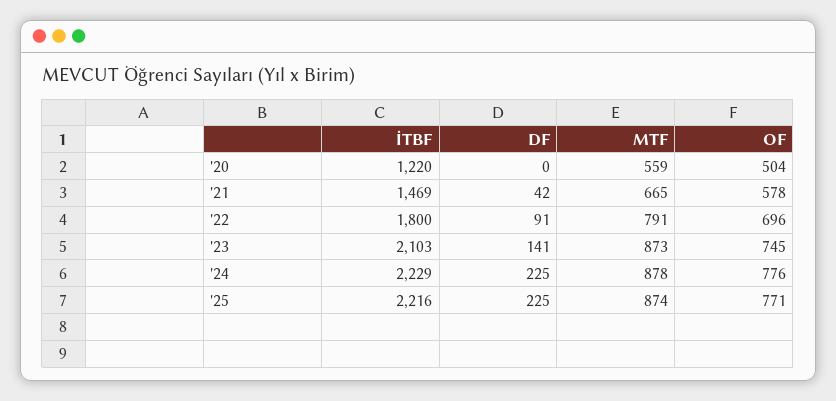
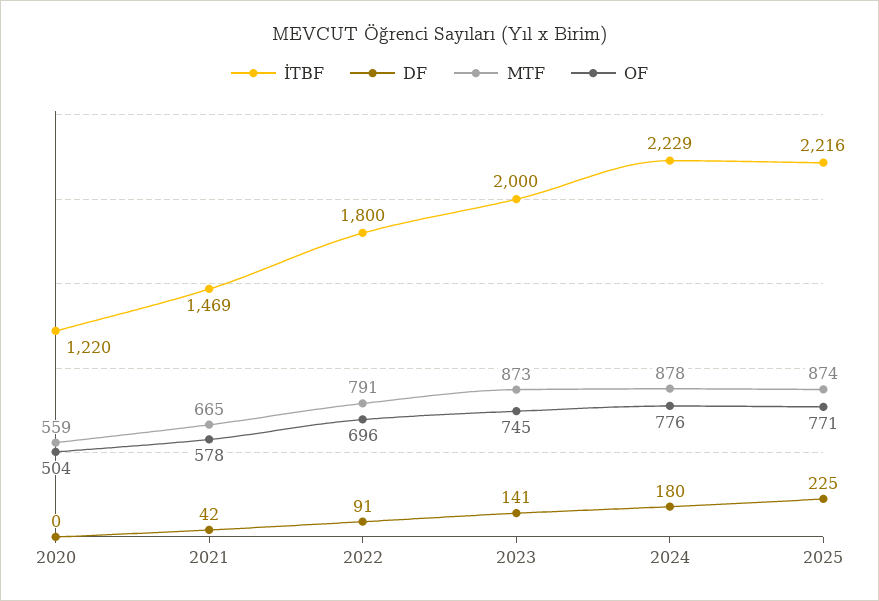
İTBF, '23: 2103 -> 2000
DF, '24: 225 -> 180

